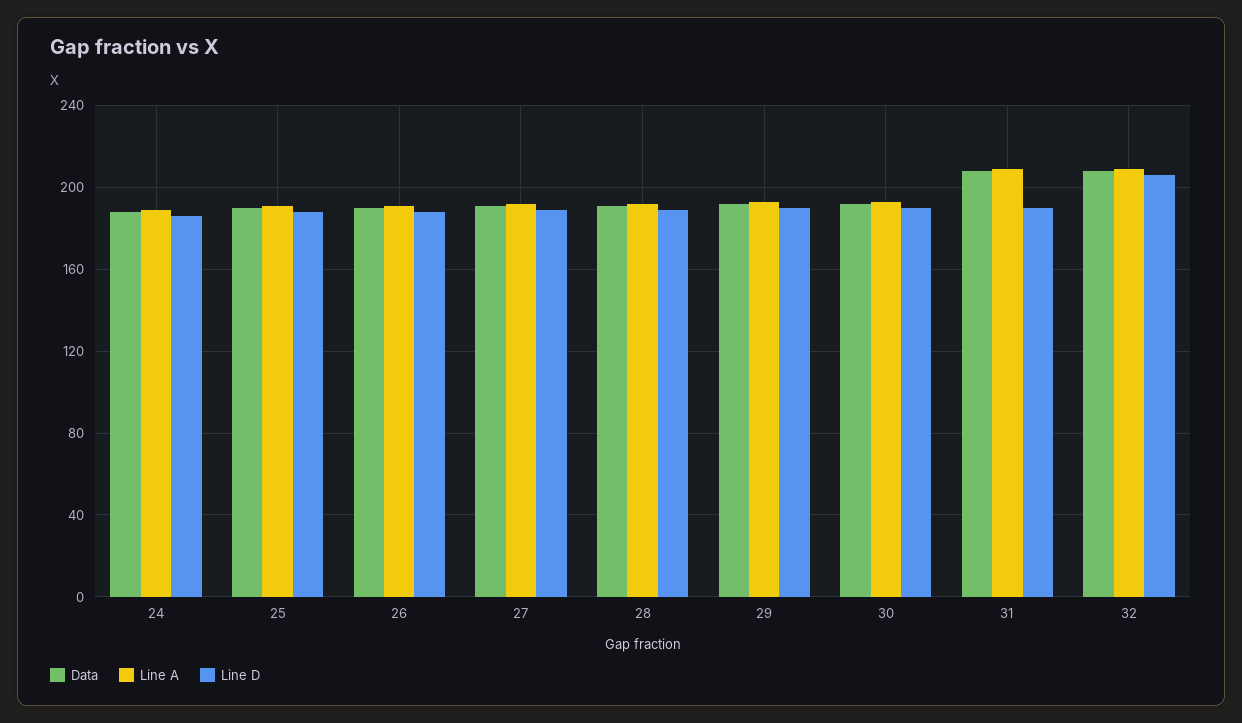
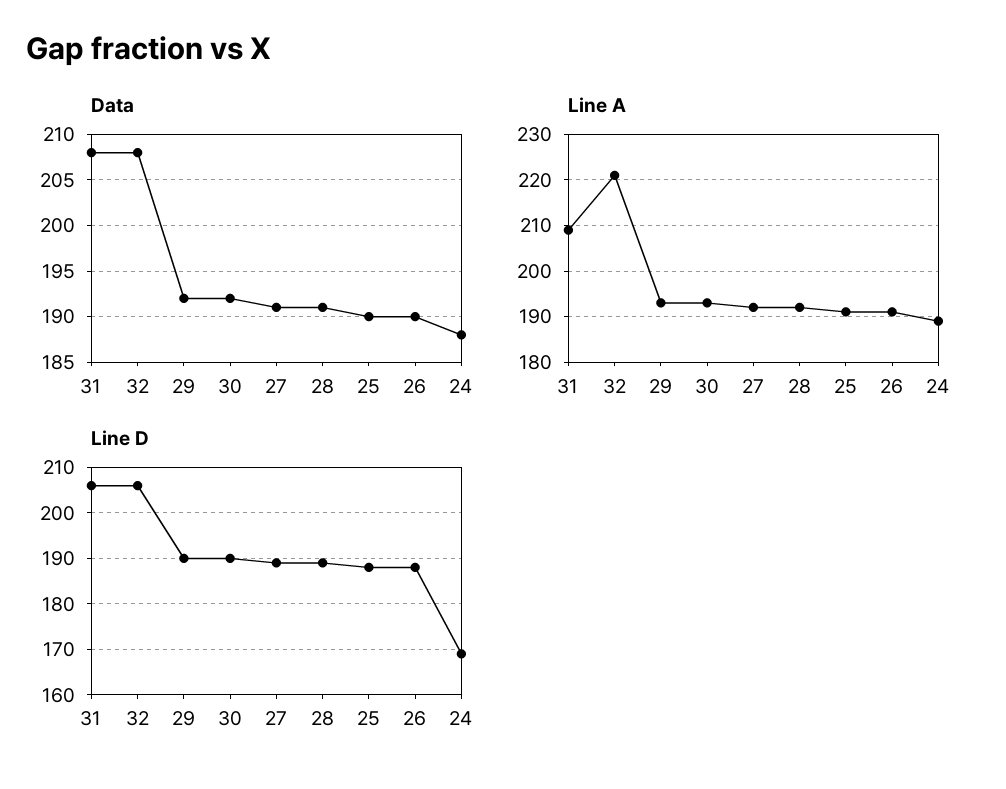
Line D, 24: 185 -> 170
Line D, 31: 190 -> 205
Line A, 32: 210 -> 220

